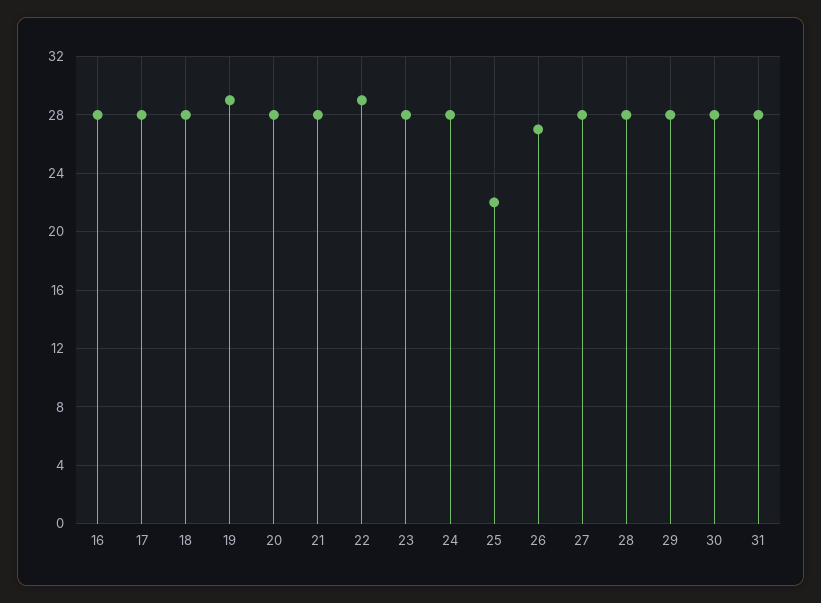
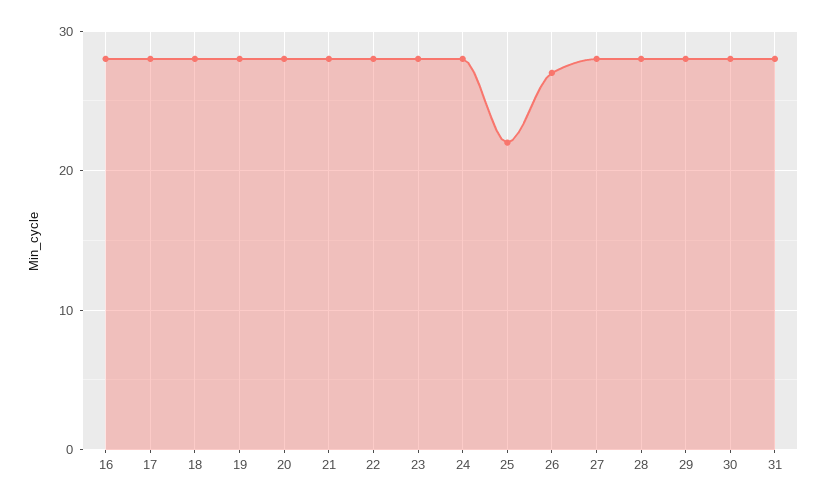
19: 29 -> 28
22: 29 -> 28

